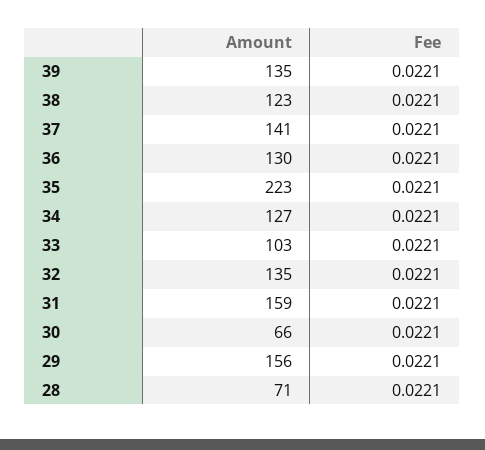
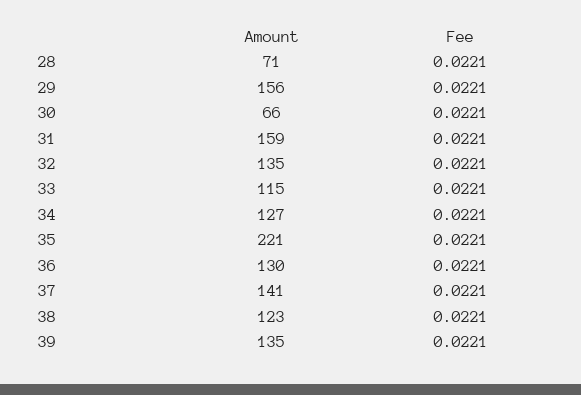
Amount, 35: 223 -> 221
Amount, 33: 103 -> 115

